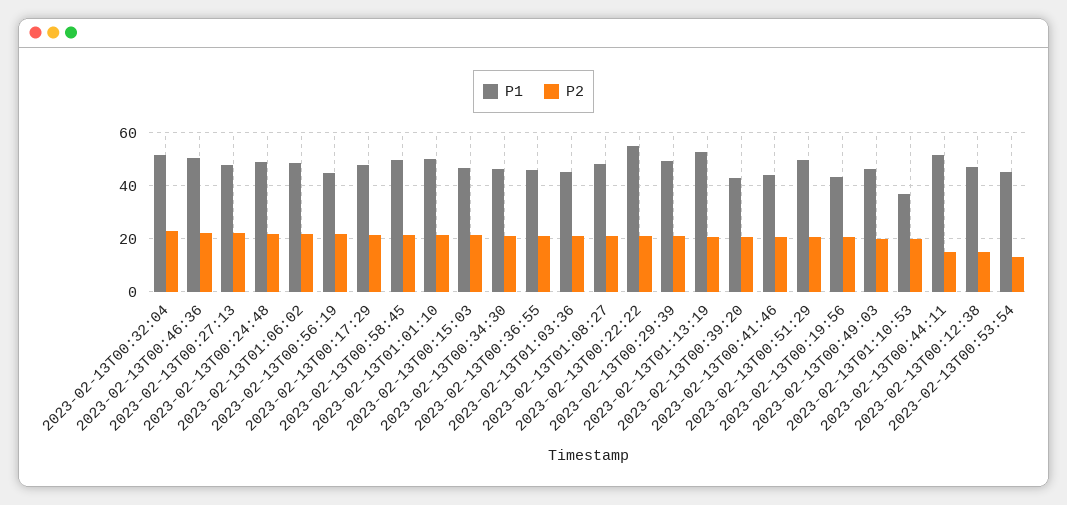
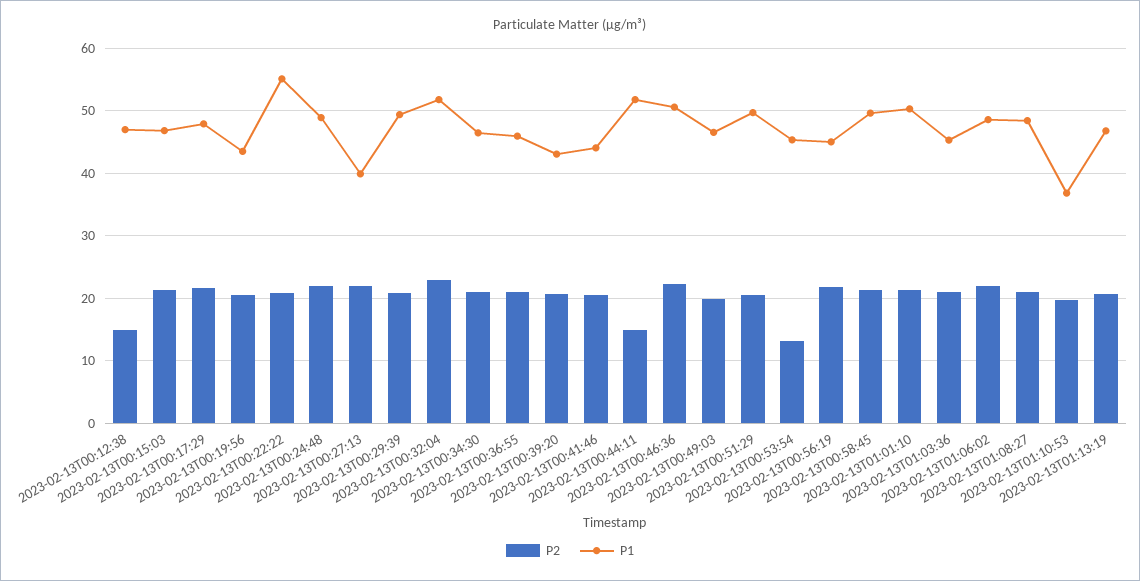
P1, 2023-02-13T00:27:13: 47.5 -> 40
P1, 2023-02-13T01:13:19: 52.5 -> 47

